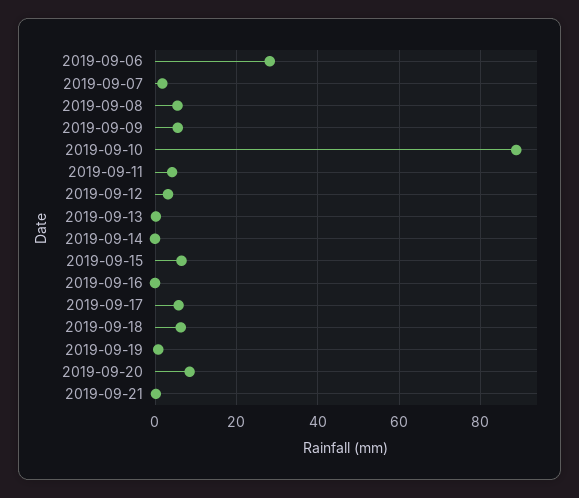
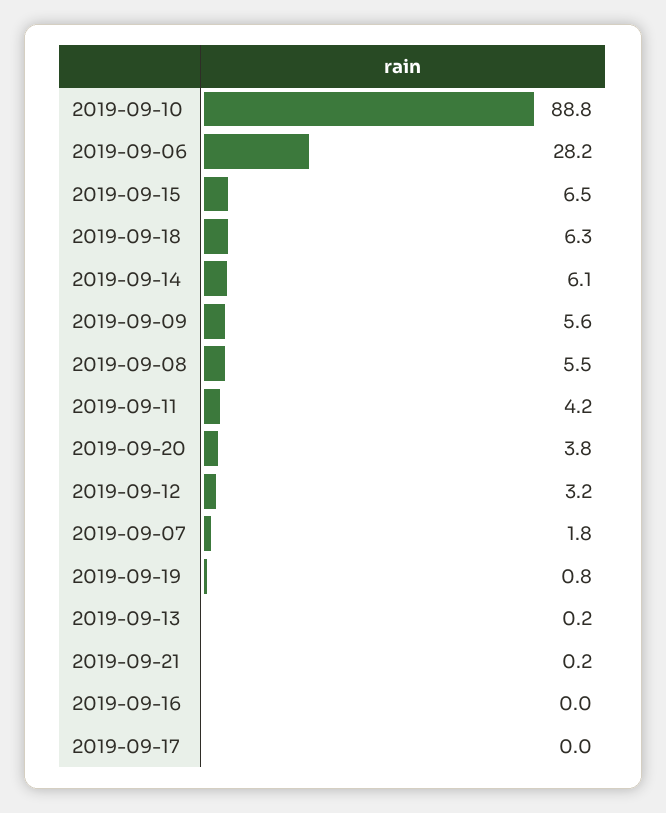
2019-09-14: 0 -> 6.1
2019-09-17: 6 -> 0
2019-09-20: 8 -> 3.8

